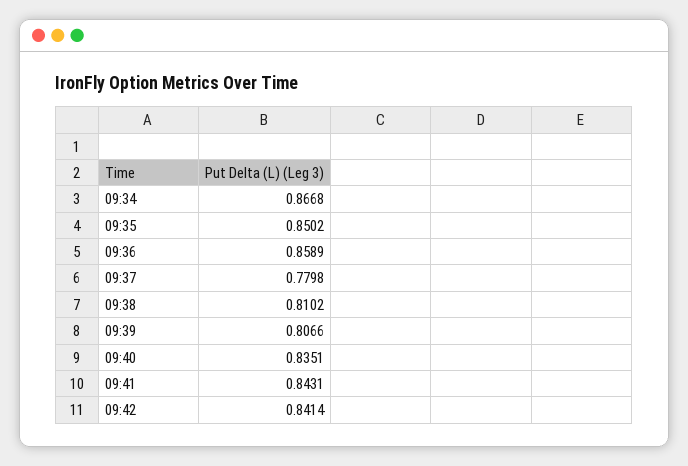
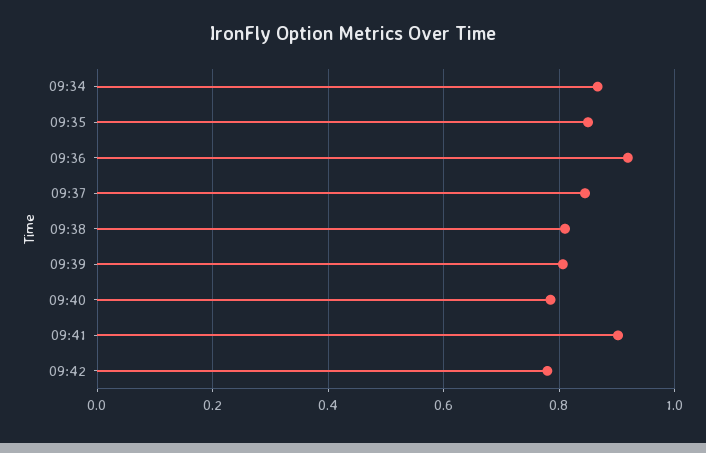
09:36: 0.8589 -> 0.92
09:37: 0.7798 -> 0.84
09:40: 0.8351 -> 0.78
09:41: 0.8431 -> 0.9
09:42: 0.8414 -> 0.78

